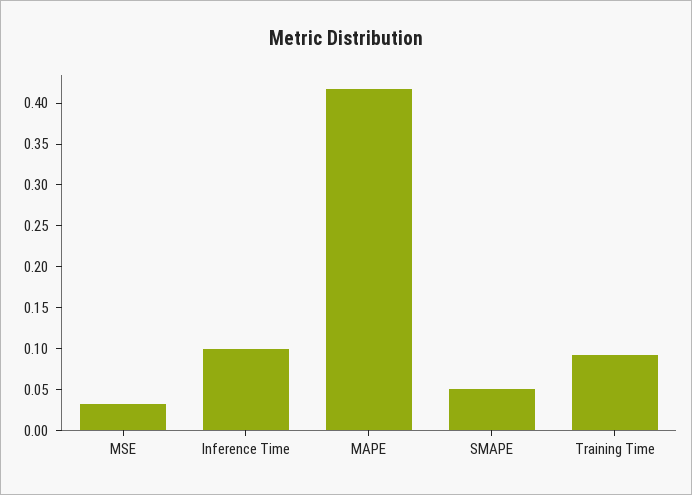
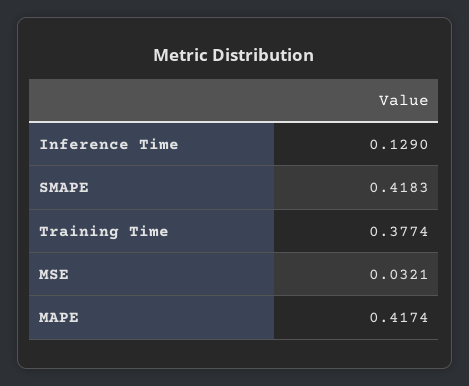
Inference Time: 0.1 -> 0.129
SMAPE: 0.05 -> 0.4183
Training Time: 0.09 -> 0.3774

